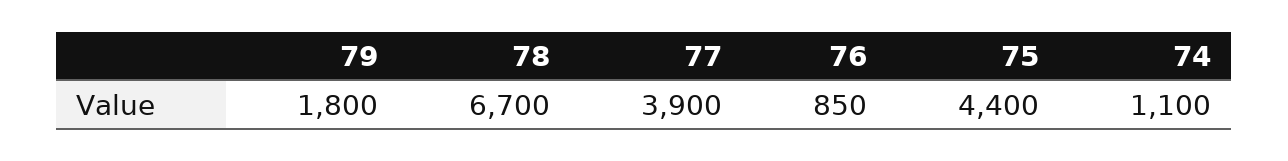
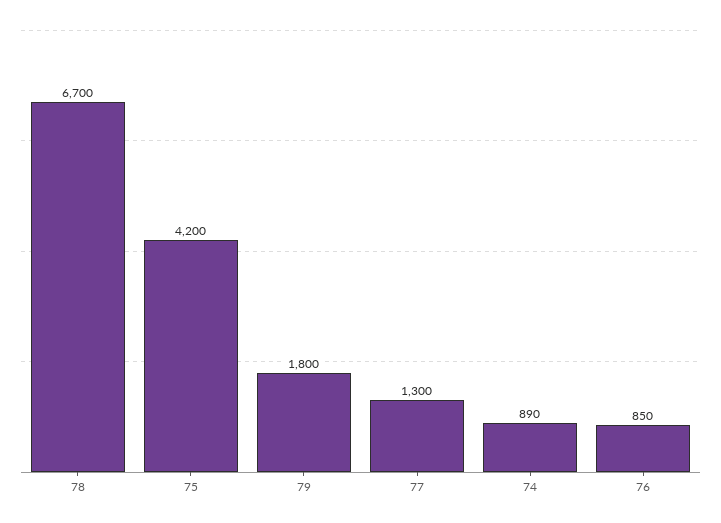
77: 3900 -> 1300
75: 4400 -> 4200
74: 1100 -> 890

